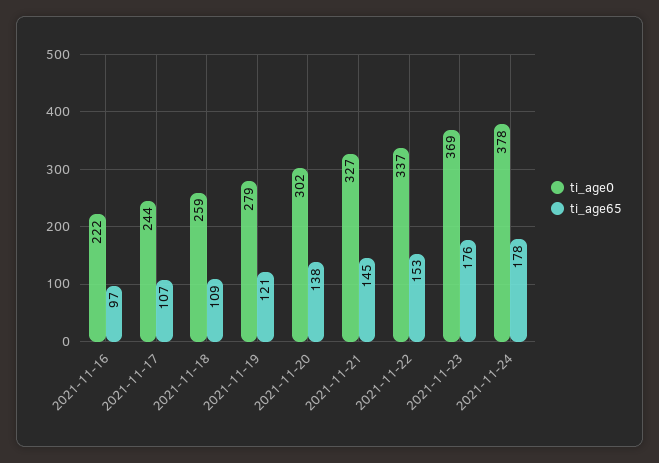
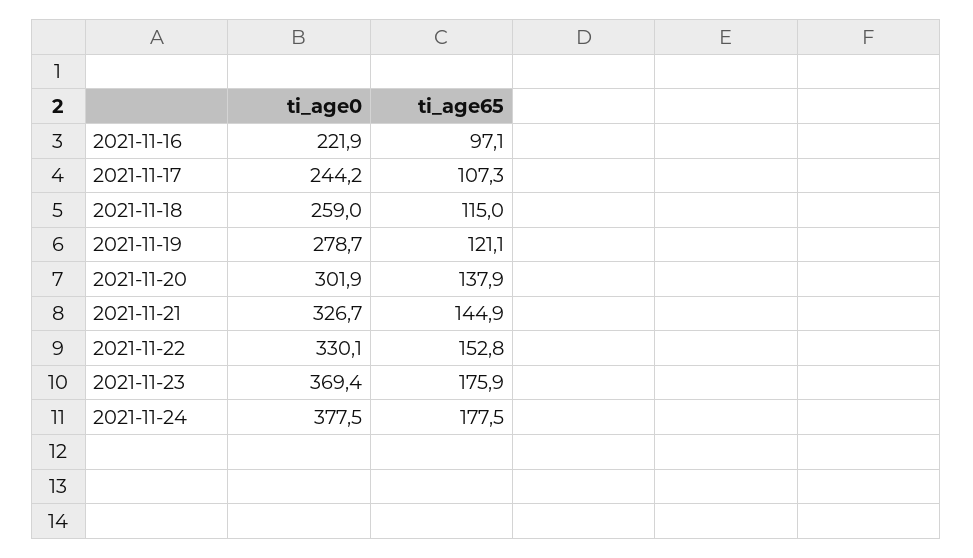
ti_age65, 2021-11-18: 109 -> 115
ti_age0, 2021-11-22: 337 -> 330.1

